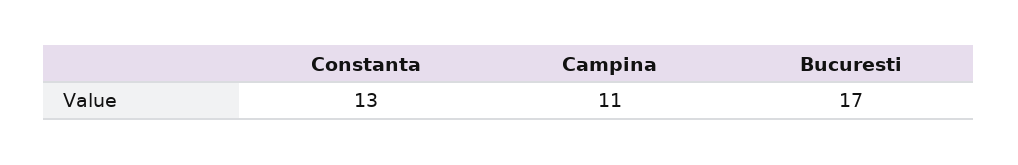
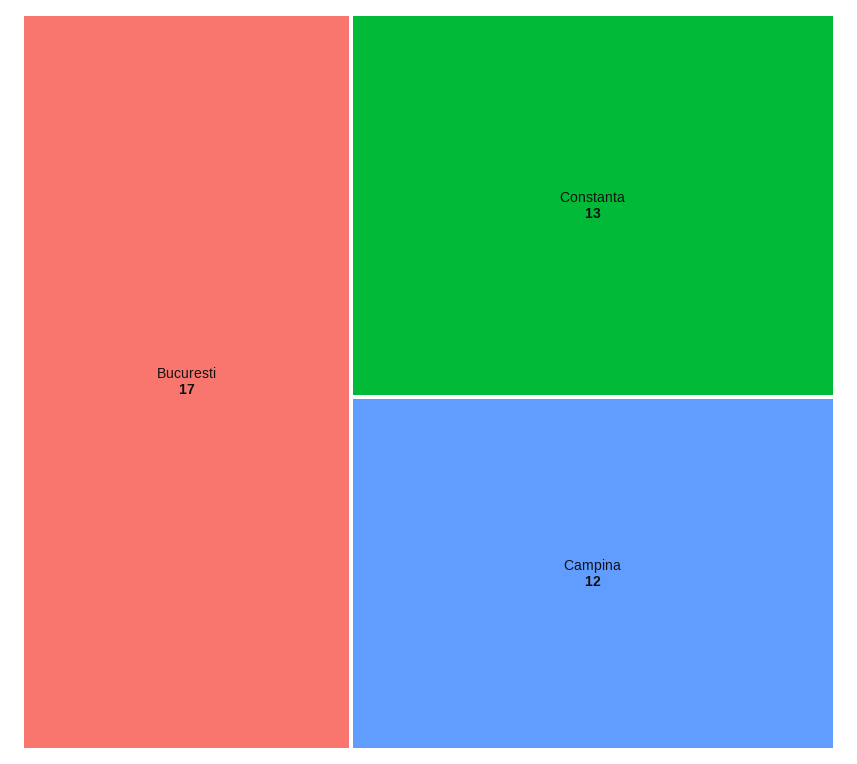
Campina: 11 -> 12

